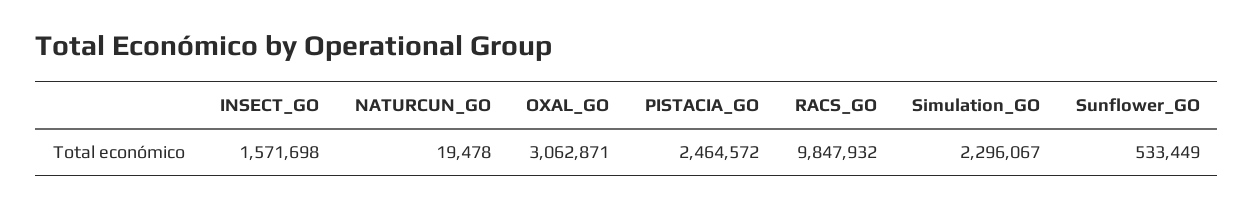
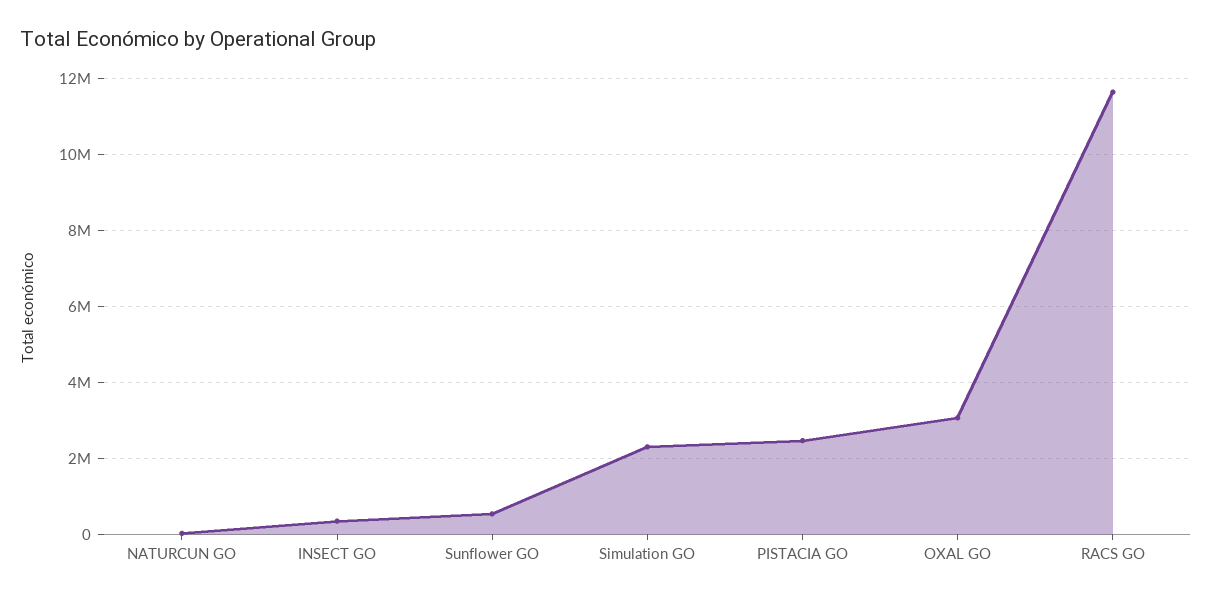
INSECT_GO: 1571698 -> 400000
RACS_GO: 9847932 -> 11600000

